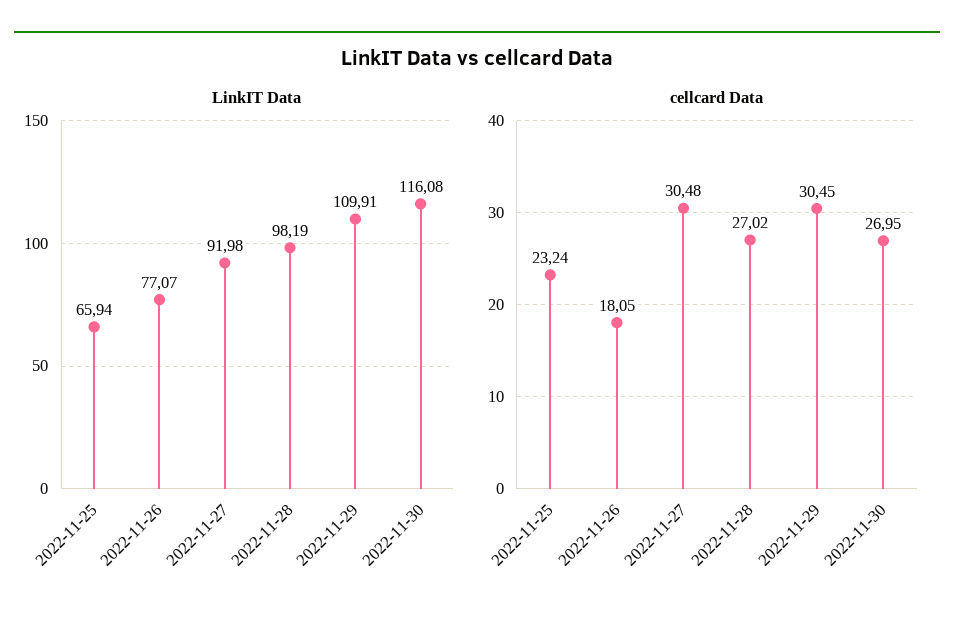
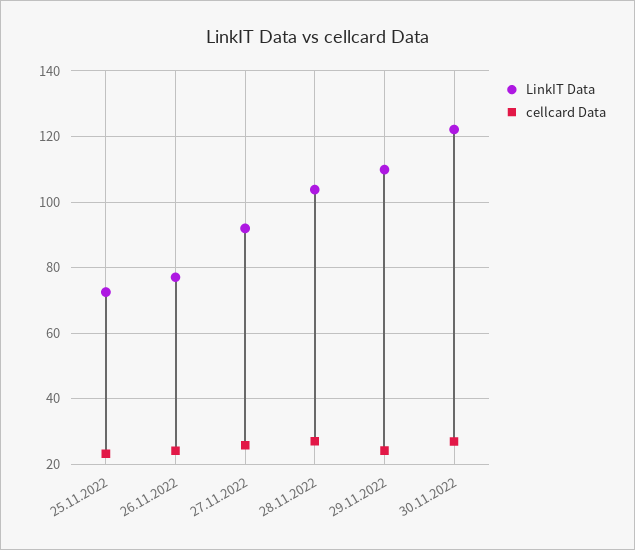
LinkIT Data, 2022-11-25: 65.94 -> 72
LinkIT Data, 2022-11-28: 98.19 -> 104
LinkIT Data, 2022-11-30: 116.08 -> 122
cellcard Data, 2022-11-26: 18.05 -> 24
cellcard Data, 2022-11-27: 30.48 -> 26
cellcard Data, 2022-11-29: 30.45 -> 24

